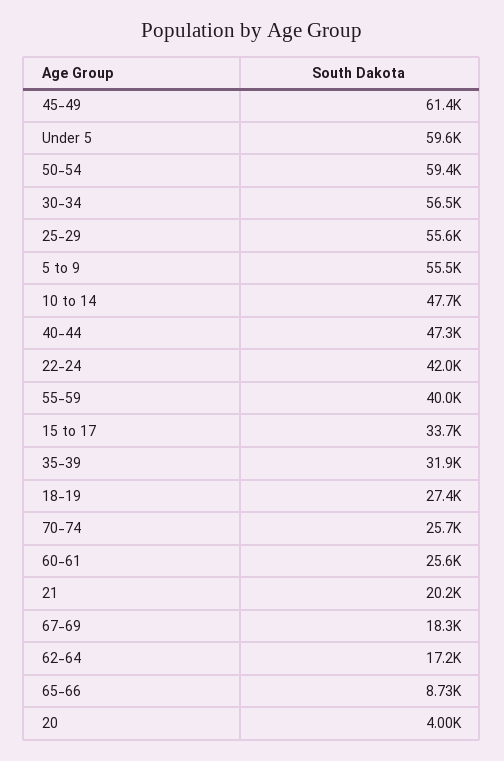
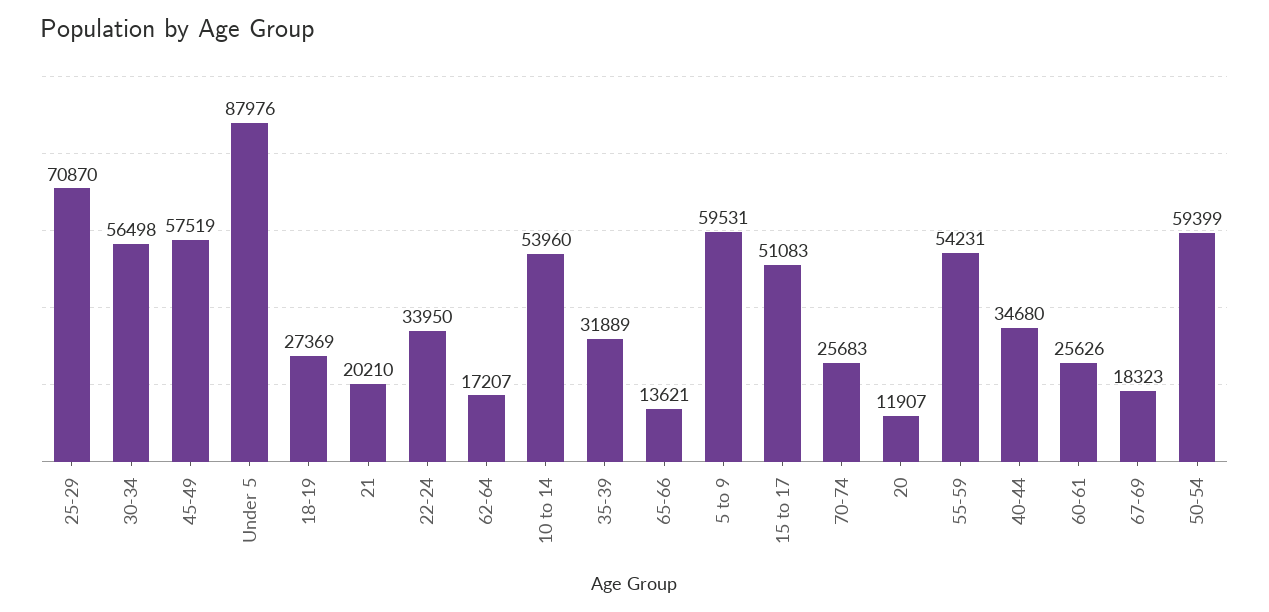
45-49: 61400 -> 57519
Under 5: 59600 -> 87976
25-29: 55600 -> 70870
5 to 9: 55500 -> 59531
10 to 14: 47700 -> 53960
40-44: 47300 -> 34680
22-24: 42000 -> 33950
55-59: 40000 -> 54231
15 to 17: 33700 -> 51083
65-66: 8730 -> 13621
20: 4000 -> 11907

